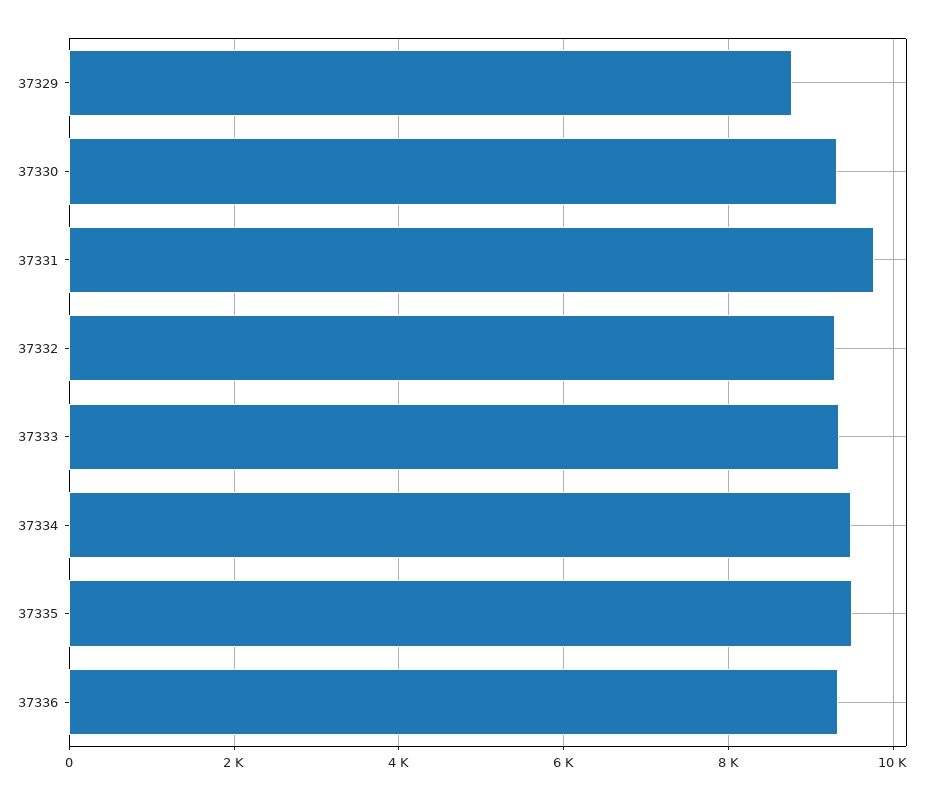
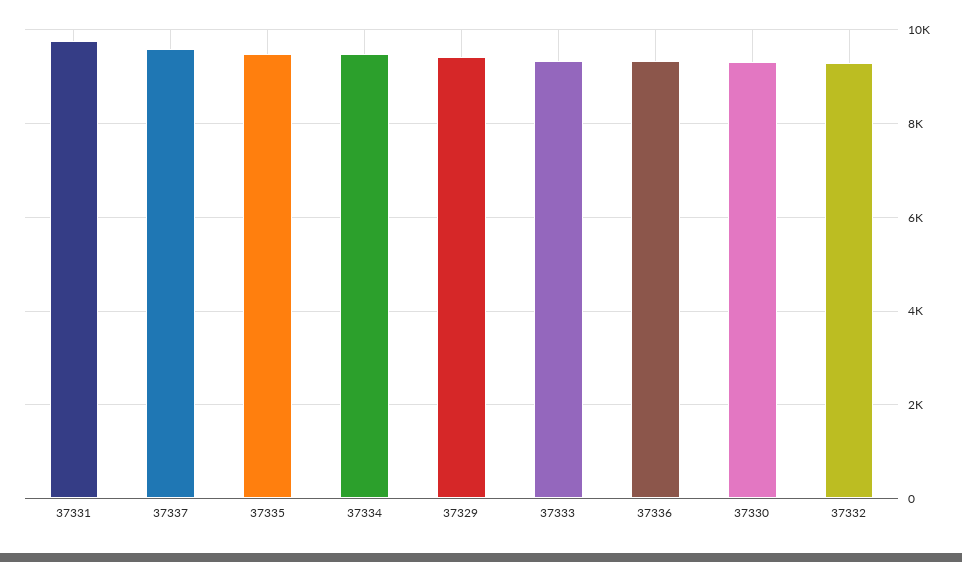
37329: 8800 -> 9400
37337: none -> 9600

